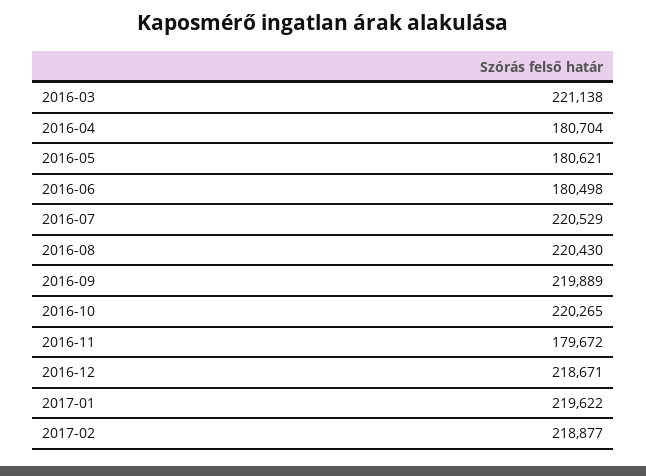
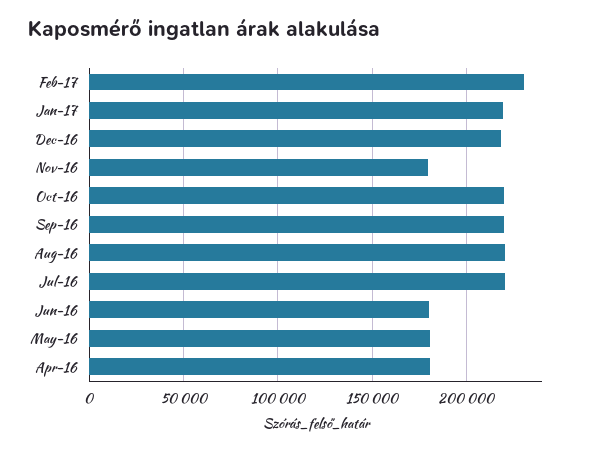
2016-03: 221138 -> none
2017-02: 218877 -> 230000

